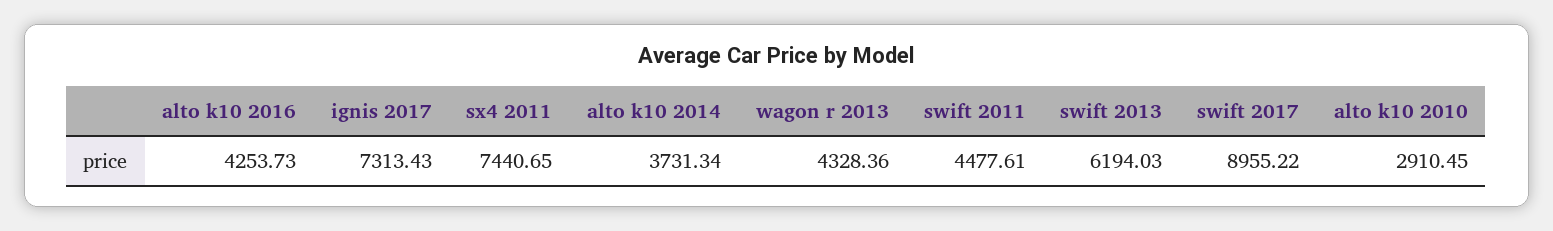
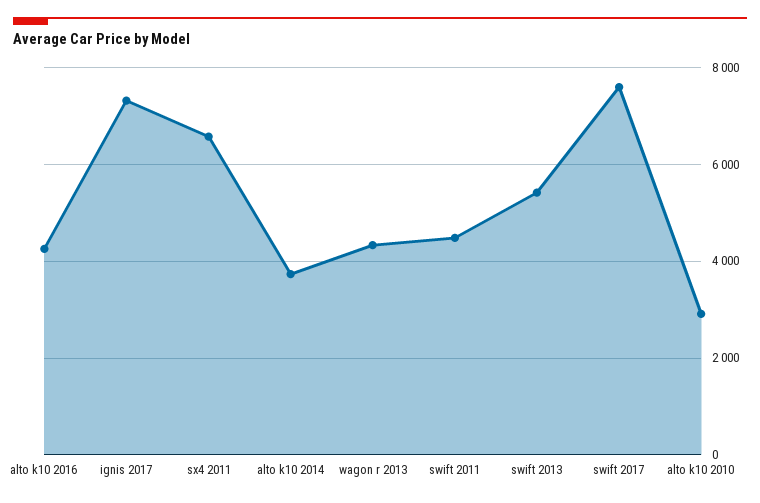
sx4 2011: 7440.65 -> 6600
swift 2013: 6194.03 -> 5400
swift 2017: 8955.22 -> 7600

